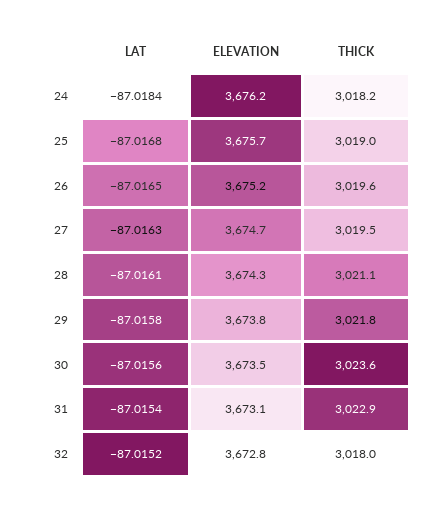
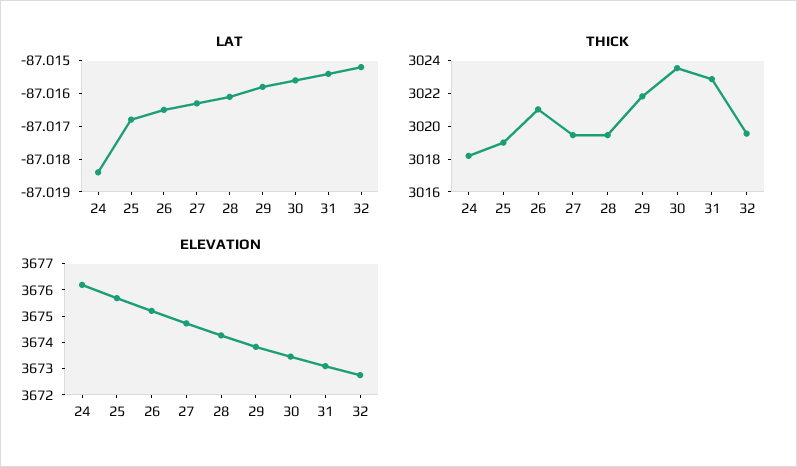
THICK, 26: 3019.6 -> 3021
THICK, 28: 3021.1 -> 3019.5
THICK, 32: 3018 -> 3019.5

